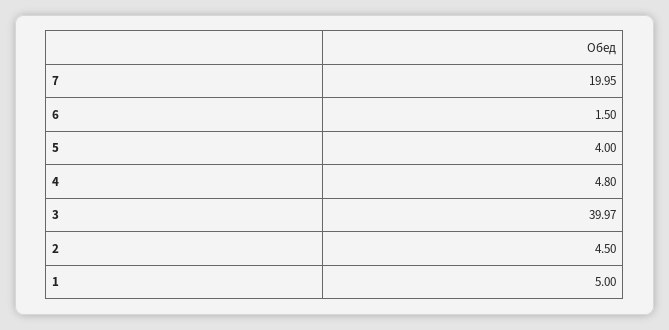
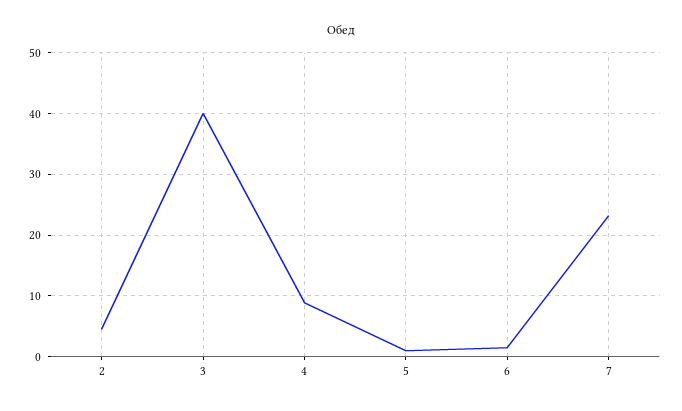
7: 19.95 -> 23
5: 4 -> 1
4: 4.8 -> 9
1: 5 -> none

